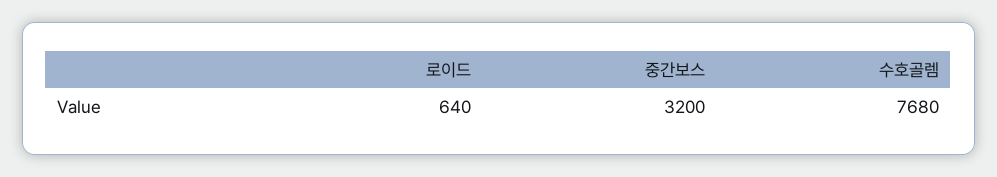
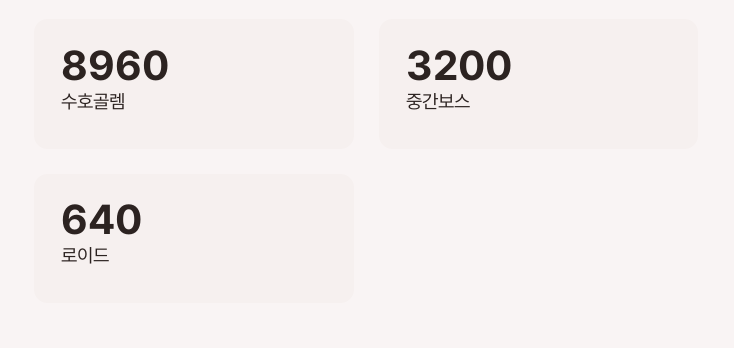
수호골렘: 7680 -> 8960

